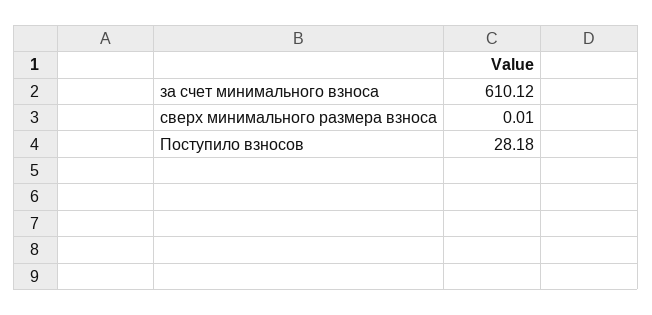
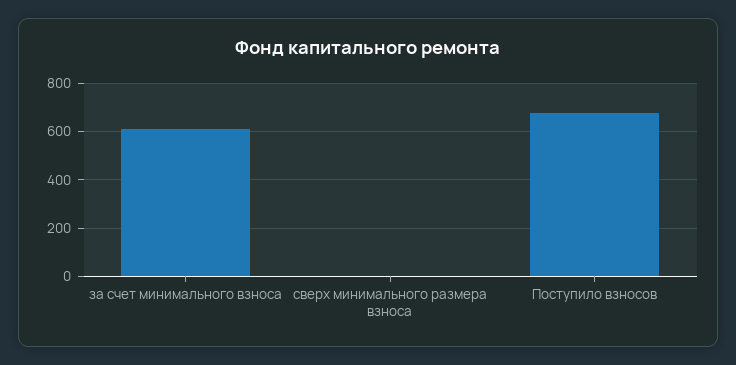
Поступило взносов: 28.18 -> 675

